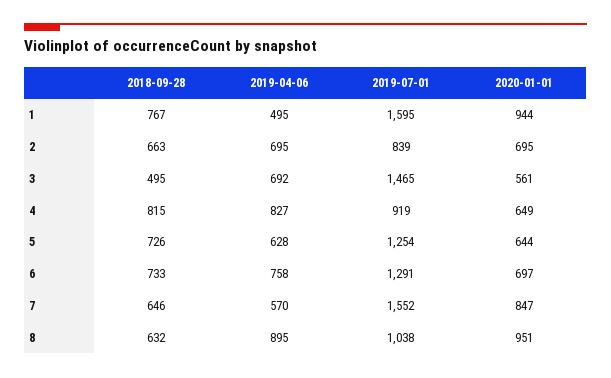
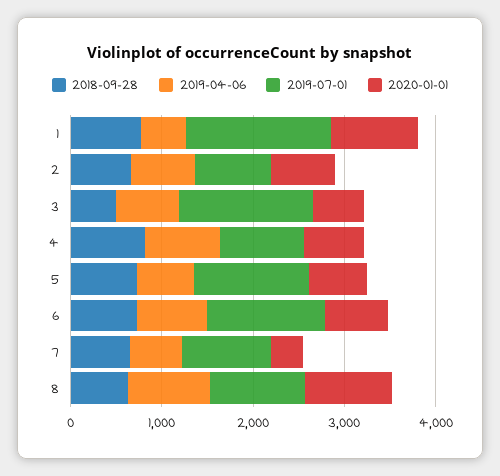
2019-07-01, 7: 1552 -> 1000
2020-01-01, 7: 847 -> 400

